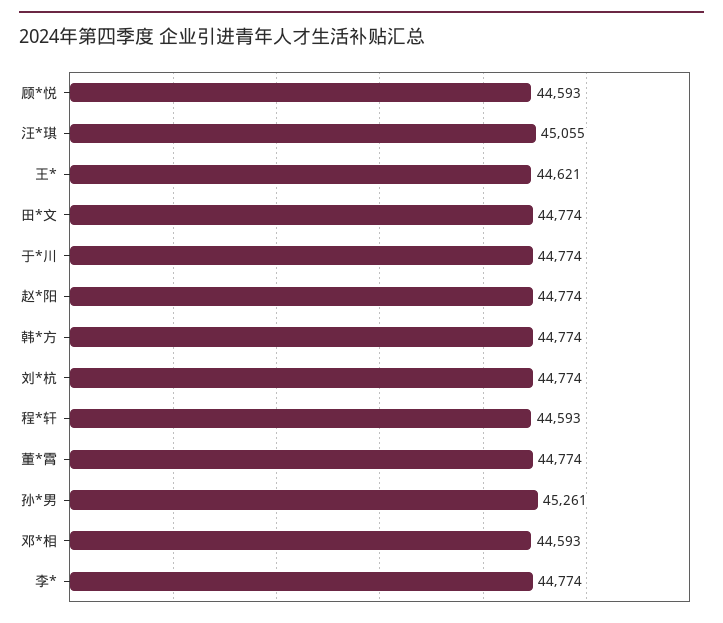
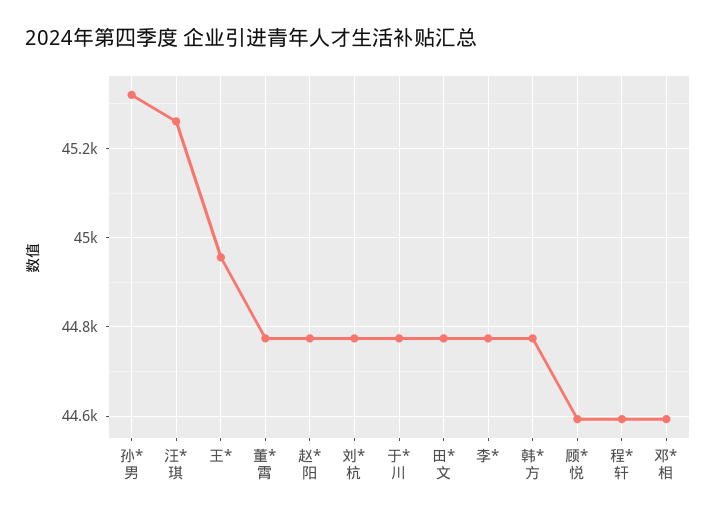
汪*琪: 45055 -> 45260
王*: 44621 -> 44960
孙*男: 45261 -> 45320

